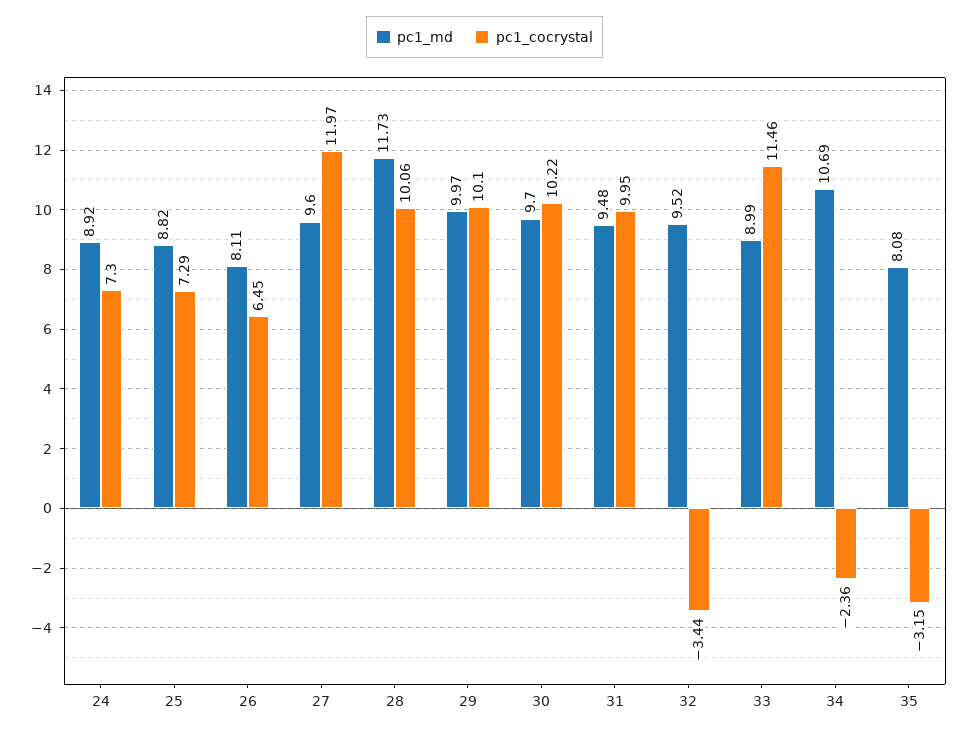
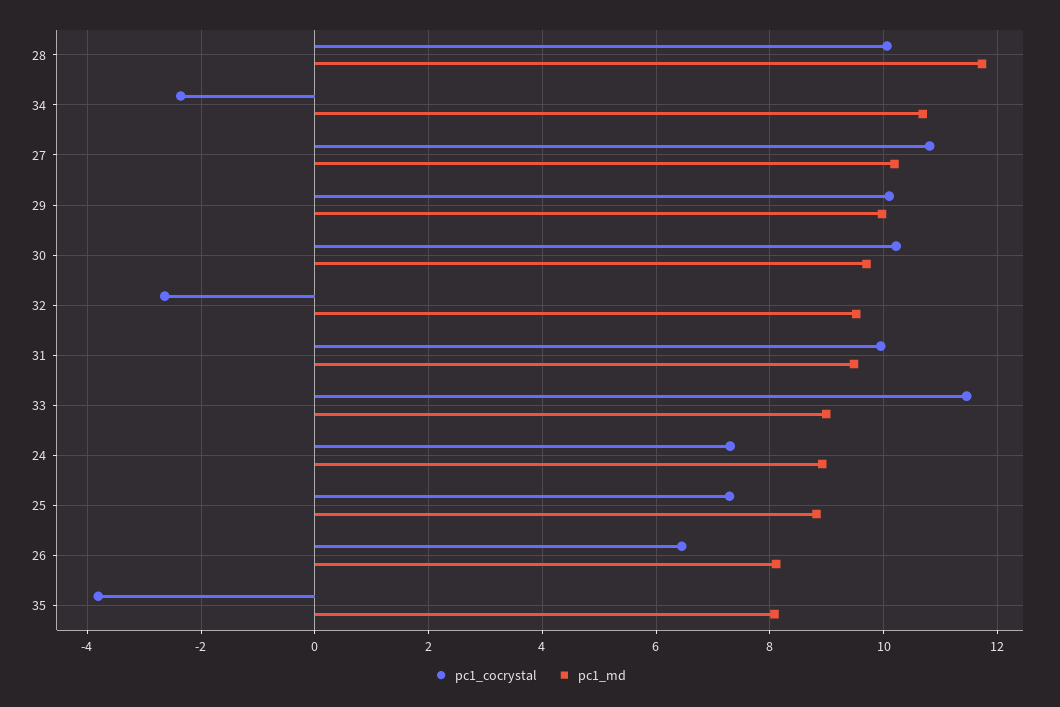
pc1_md, 27: 9.6 -> 10.2
pc1_cocrystal, 27: 11.97 -> 10.8
pc1_cocrystal, 32: -3.44 -> -2.6
pc1_cocrystal, 35: -3.15 -> -3.8

